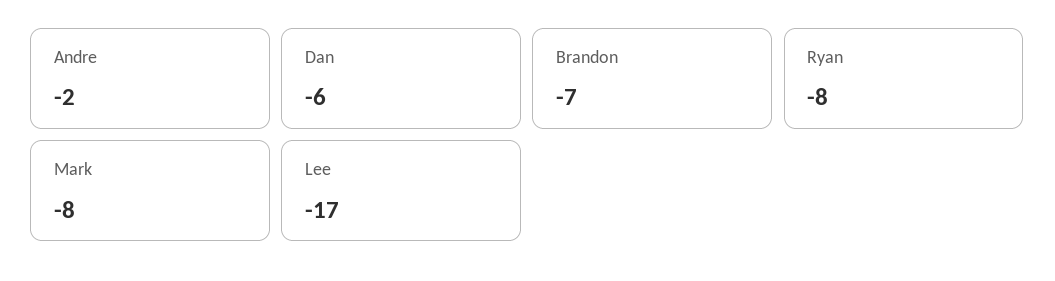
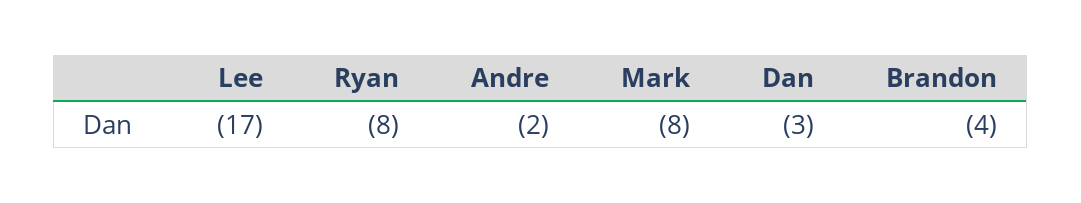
Dan: -6 -> -3
Brandon: -7 -> -4

